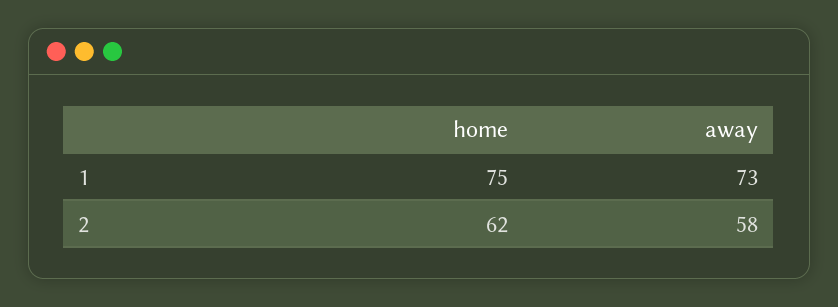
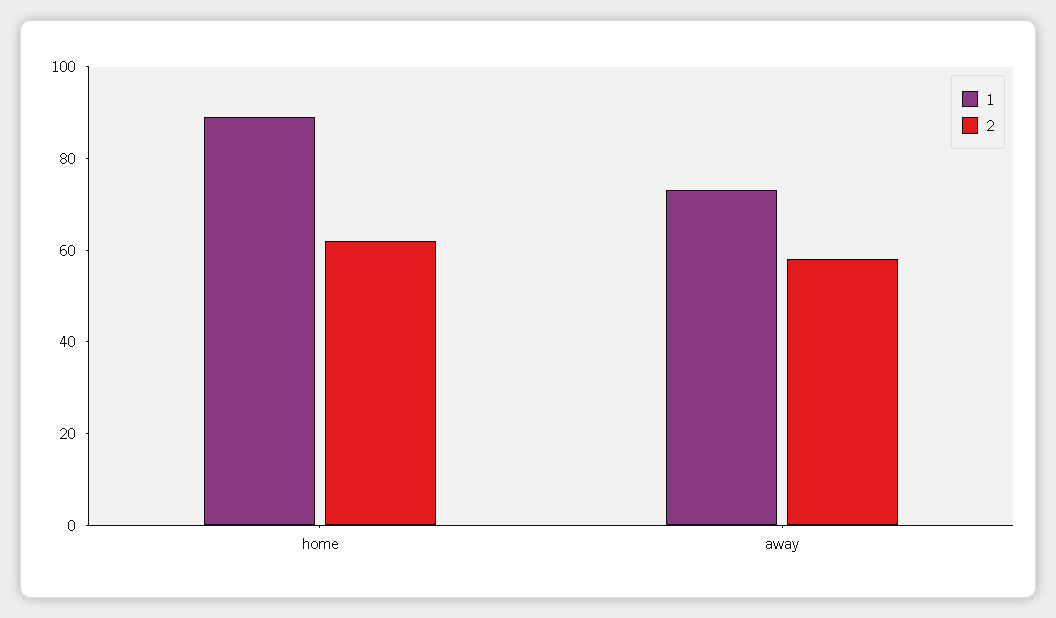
1, home: 75 -> 90

